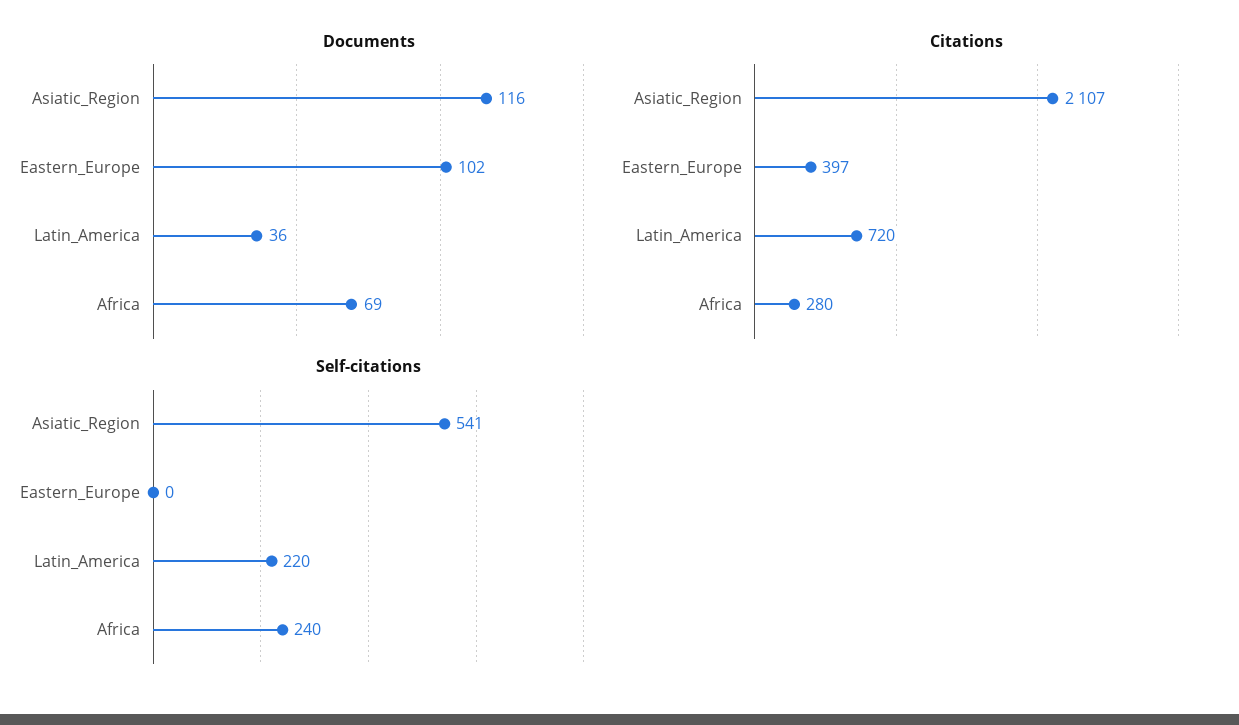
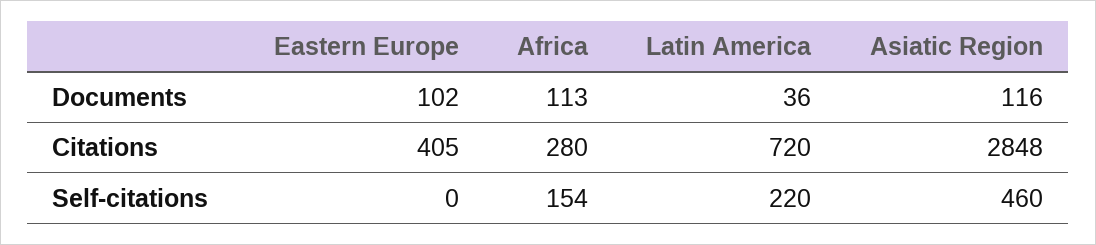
Documents, Africa: 69 -> 113
Citations, Asiatic_Region: 2107 -> 2848
Citations, Eastern_Europe: 397 -> 405
Self-citations, Asiatic_Region: 541 -> 460
Self-citations, Africa: 240 -> 154

